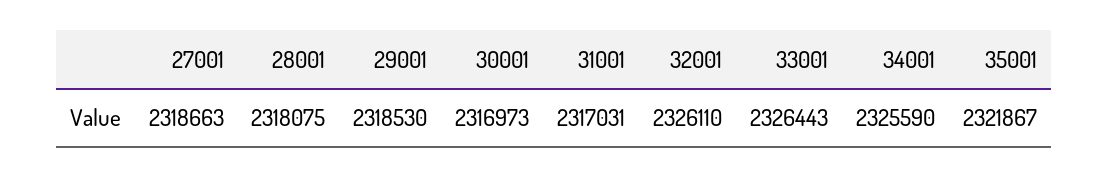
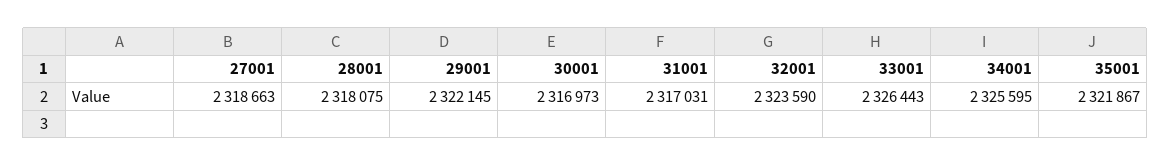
29001: 2318530 -> 2322145
32001: 2326110 -> 2323590
34001: 2325590 -> 2325595

